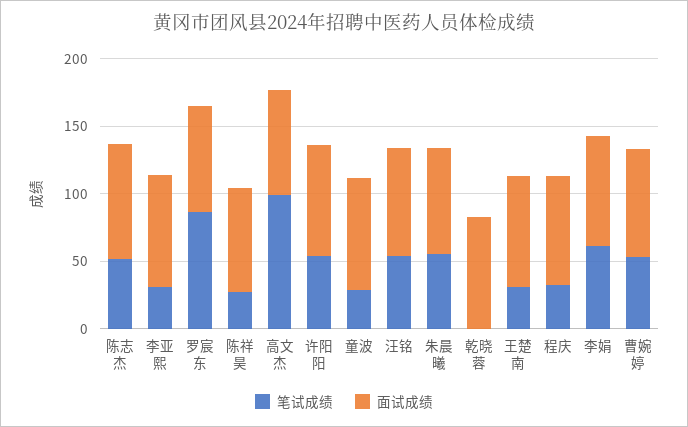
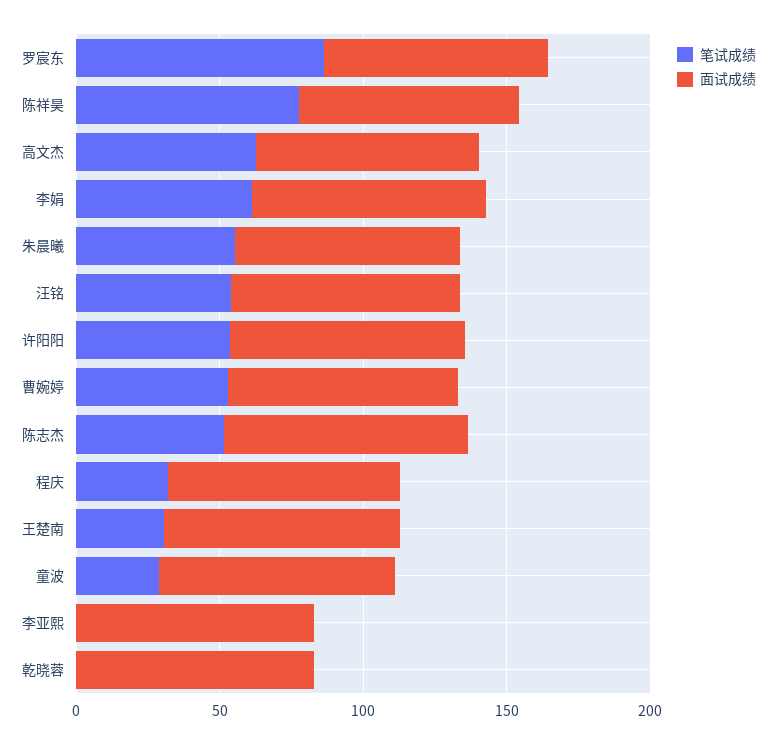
笔试成绩, 李亚熙: 30 -> 0
笔试成绩, 陈祥昊: 30 -> 80
笔试成绩, 高文杰: 100 -> 60

